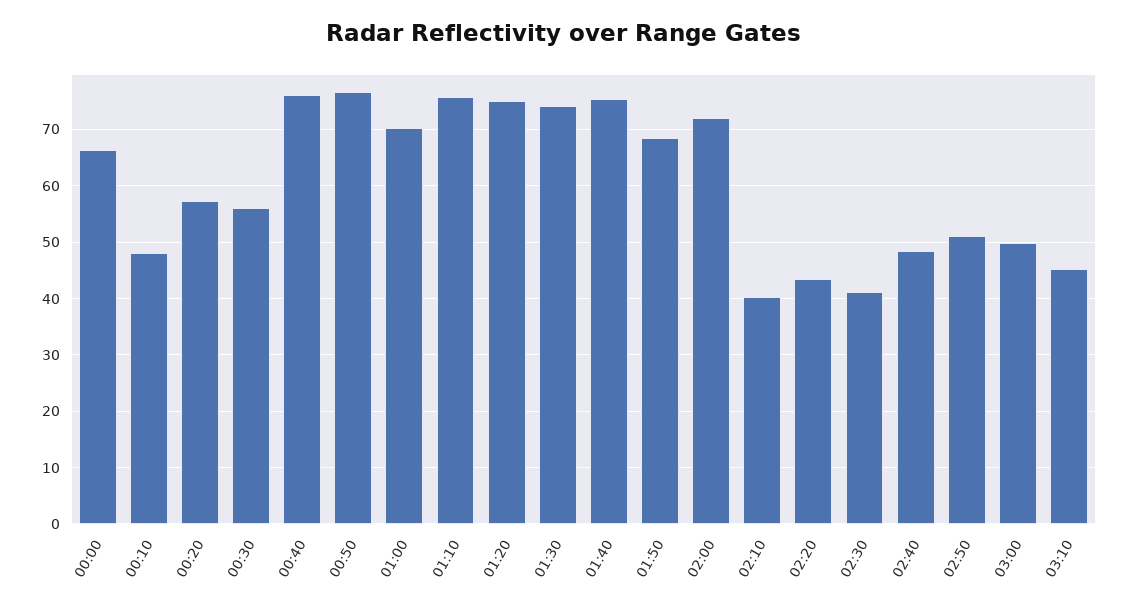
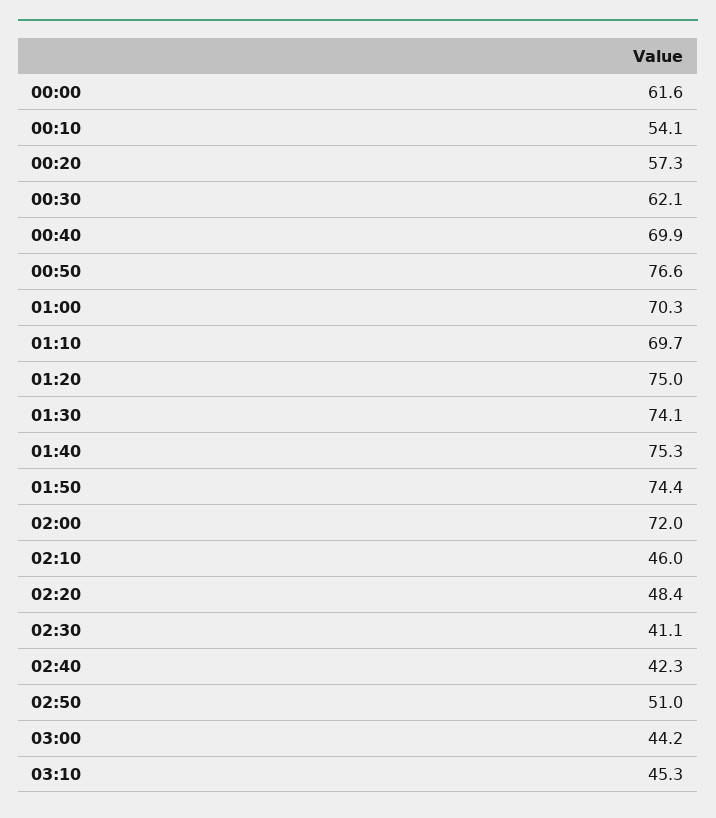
00:00: 66 -> 61.6
00:10: 48 -> 54.1
00:30: 56 -> 62.1
00:40: 76 -> 69.9
01:10: 76 -> 69.7
01:50: 68 -> 74.4
02:10: 40 -> 46
02:20: 44 -> 48.4
02:40: 48 -> 42.3
03:00: 50 -> 44.2

